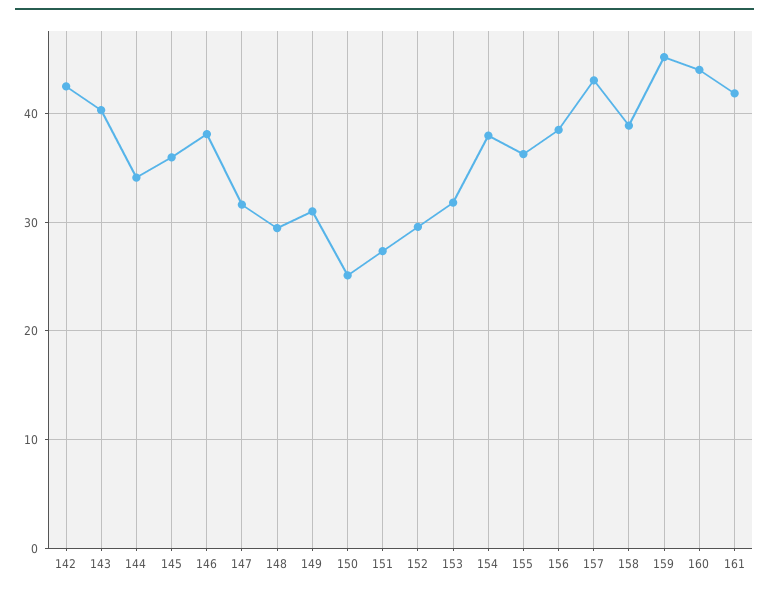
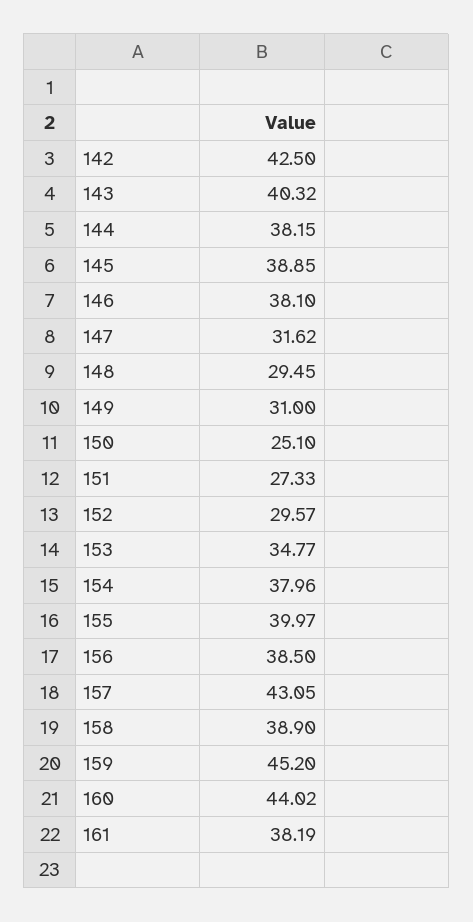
144: 34 -> 38.15
145: 36 -> 38.85
153: 32 -> 34.77
155: 36 -> 39.97
161: 42 -> 38.19

